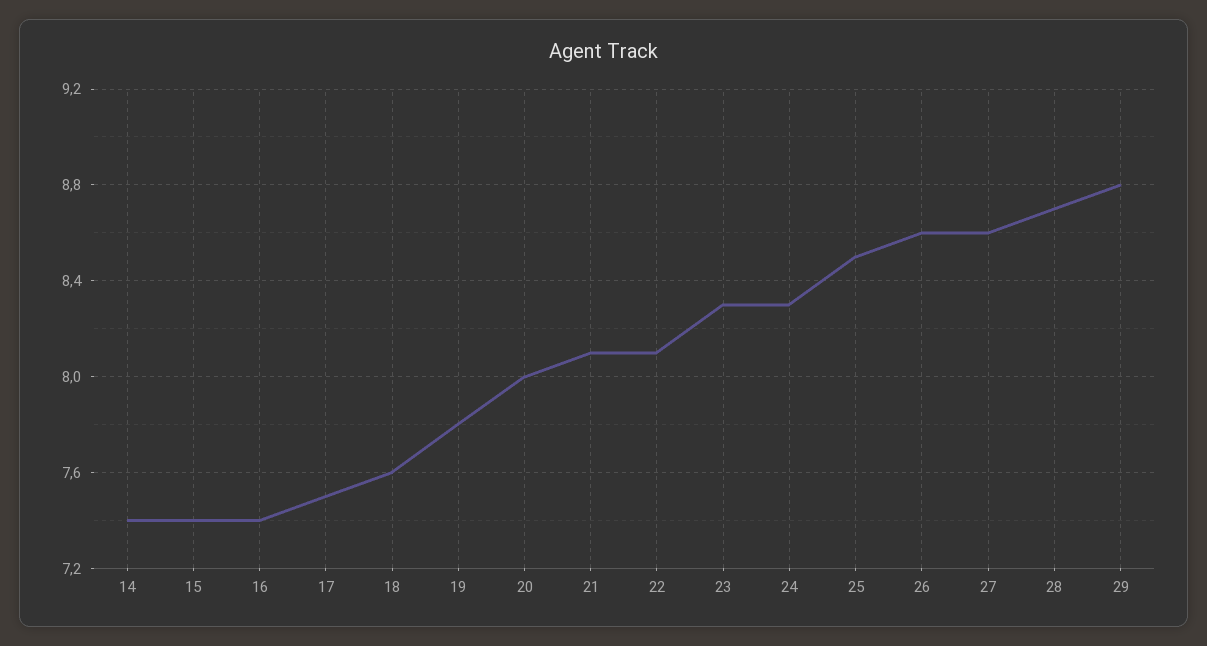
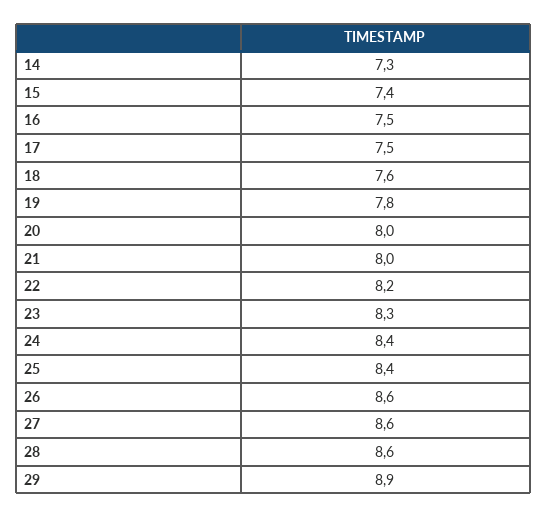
14: 7.4 -> 7.3
16: 7.4 -> 7.5
21: 8.1 -> 8
22: 8.1 -> 8.2
24: 8.3 -> 8.4
25: 8.5 -> 8.4
28: 8.7 -> 8.6
29: 8.8 -> 8.9

